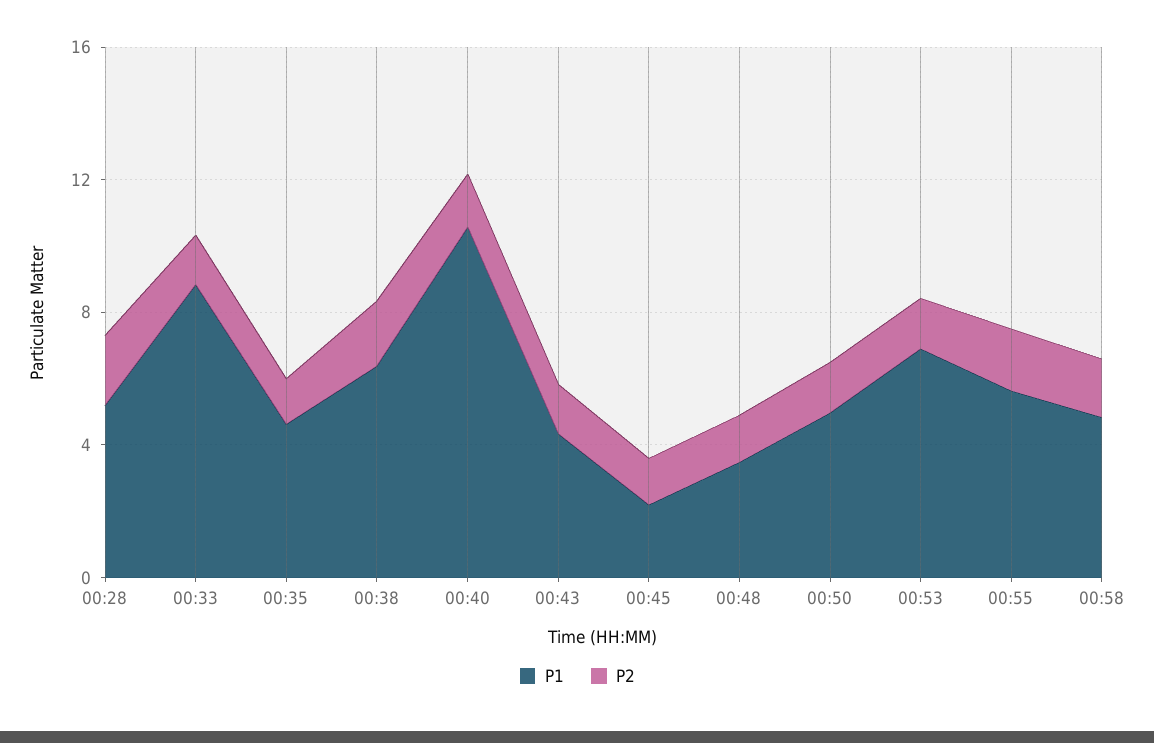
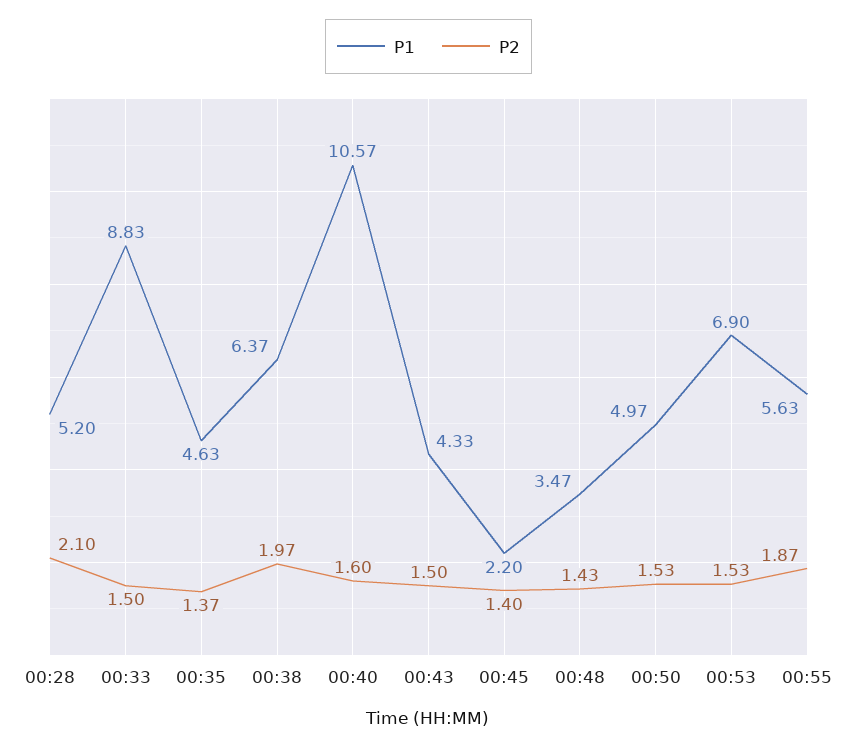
P1, 00:58: 5 -> none
P2, 00:58: 2 -> none

